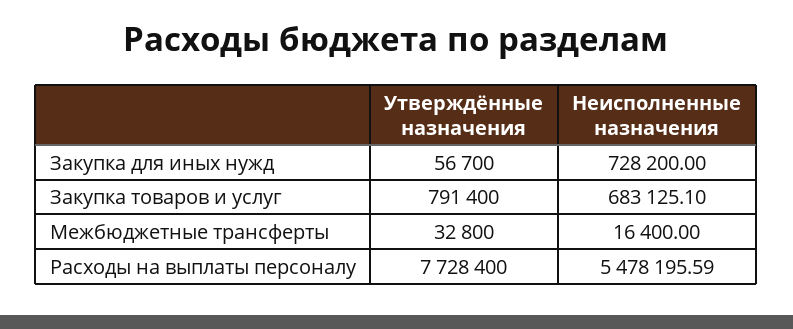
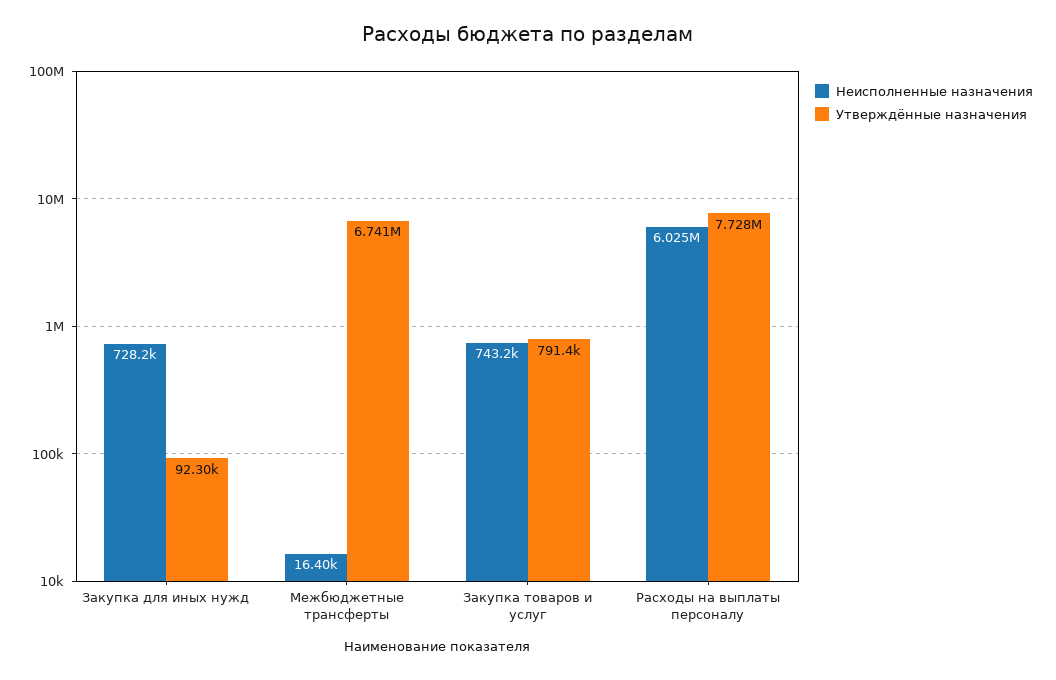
Утверждённые назначения, Закупка для иных нужд: 56700 -> 92300
Неисполненные назначения, Закупка товаров и услуг: 683125.1 -> 743200
Утверждённые назначения, Межбюджетные трансферты: 32800 -> 6741000
Неисполненные назначения, Расходы на выплаты персоналу: 5478195.59 -> 6025000

